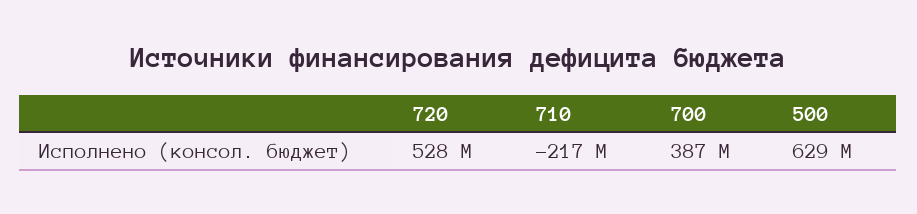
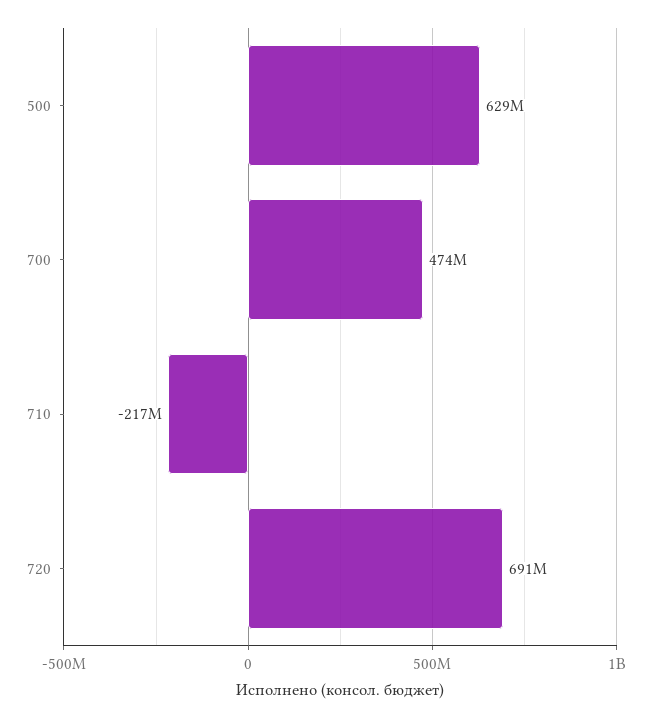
720: 528000000 -> 691000000
700: 387000000 -> 474000000

